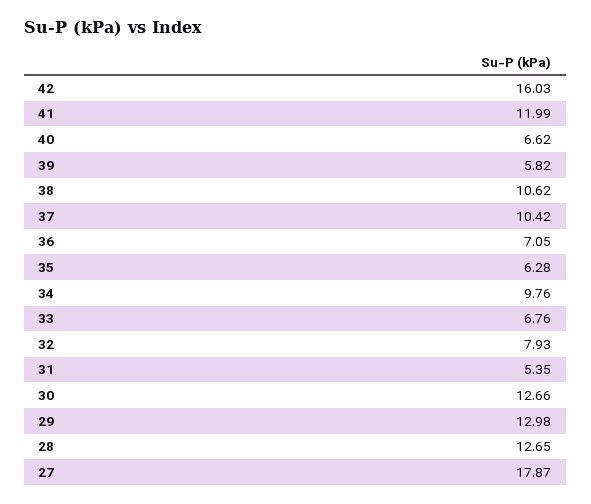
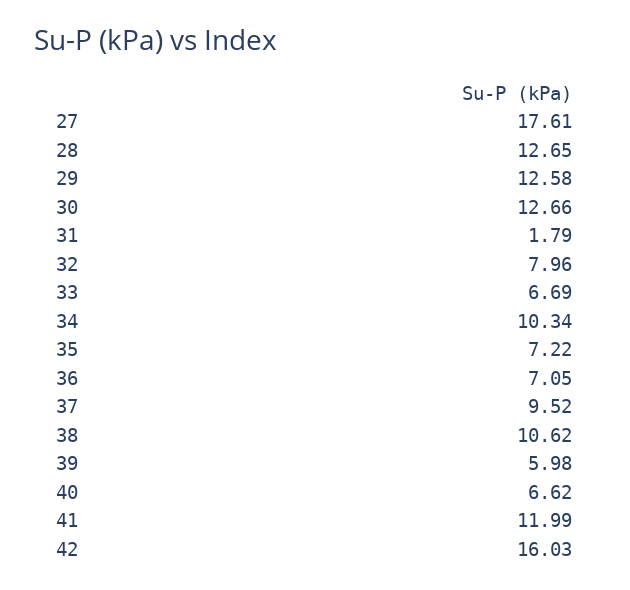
39: 5.82 -> 5.98
37: 10.42 -> 9.52
35: 6.28 -> 7.22
34: 9.76 -> 10.34
33: 6.76 -> 6.69
32: 7.93 -> 7.96
31: 5.35 -> 1.79
29: 12.98 -> 12.58
27: 17.87 -> 17.61

